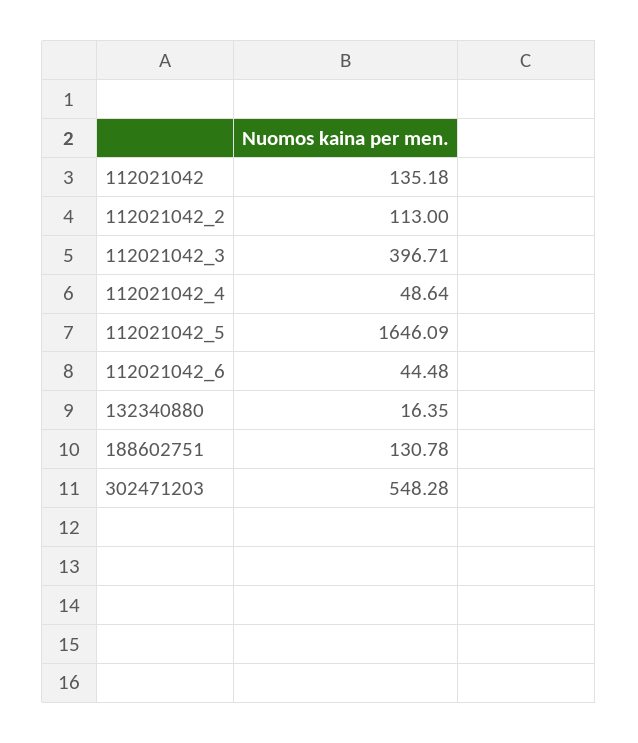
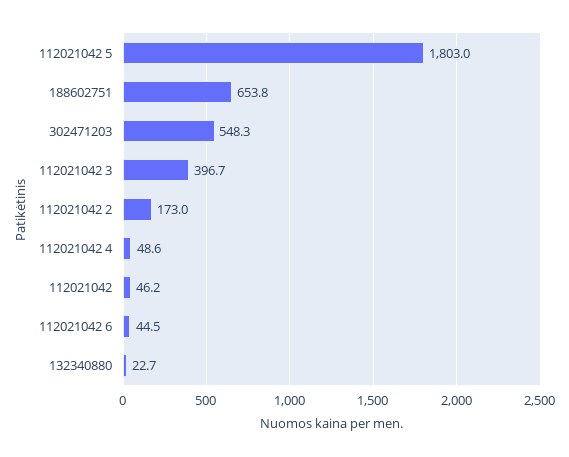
112021042: 135.18 -> 46.2
112021042_2: 113 -> 173
112021042_5: 1646.09 -> 1803
132340880: 16.35 -> 22.7
188602751: 130.78 -> 653.8

